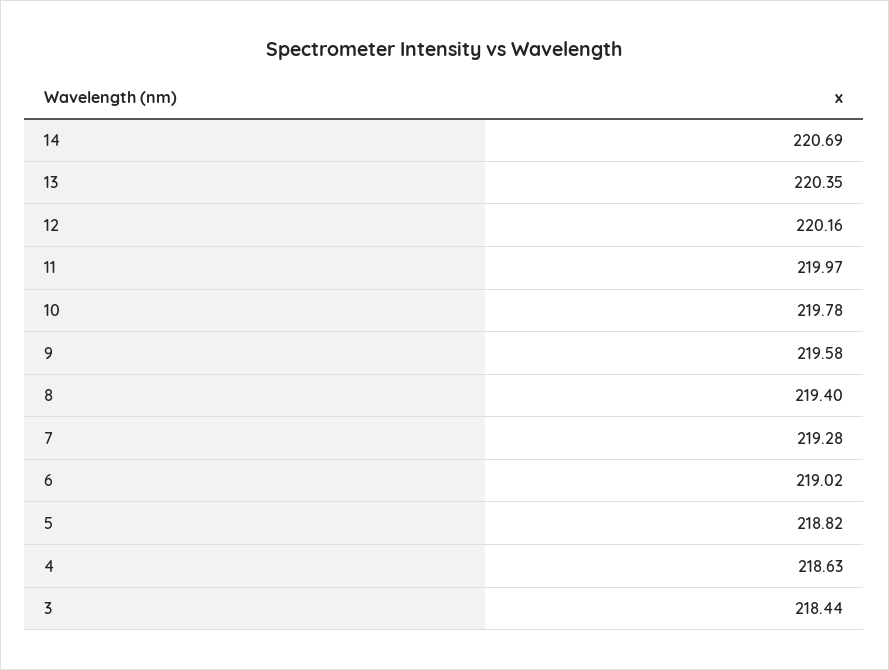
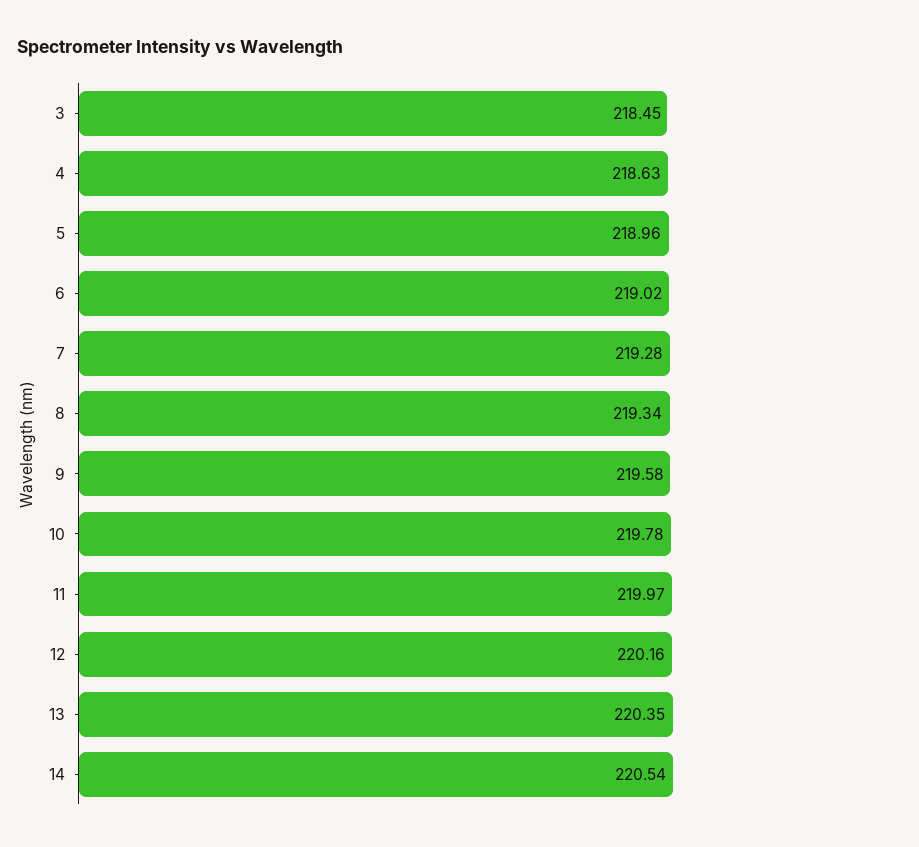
14: 220.69 -> 220.54
8: 219.4 -> 219.34
5: 218.82 -> 218.96
3: 218.44 -> 218.45

